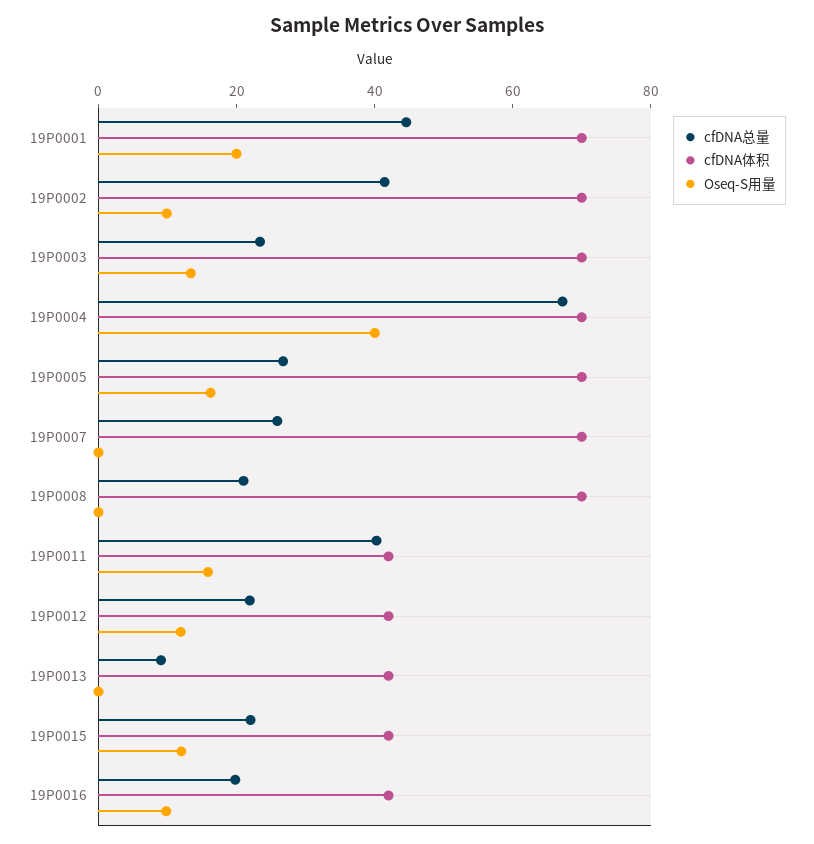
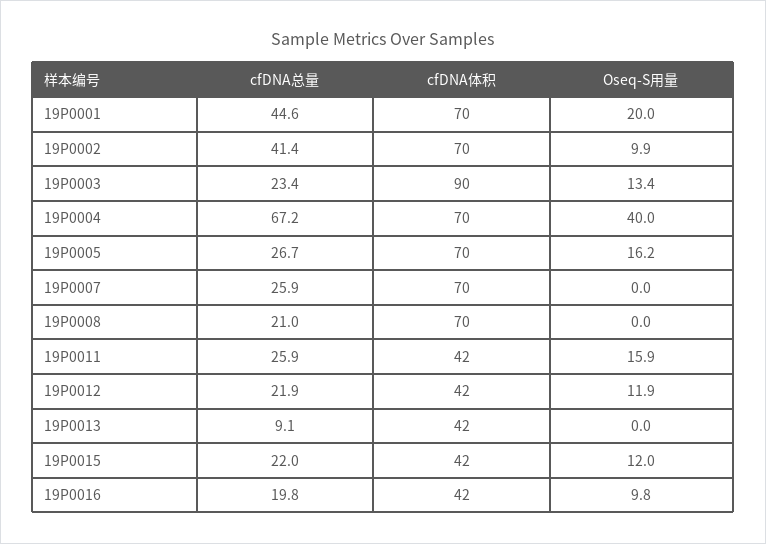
cfDNA体积, 19P0003: 70 -> 90
cfDNA总量, 19P0011: 40 -> 25.9

